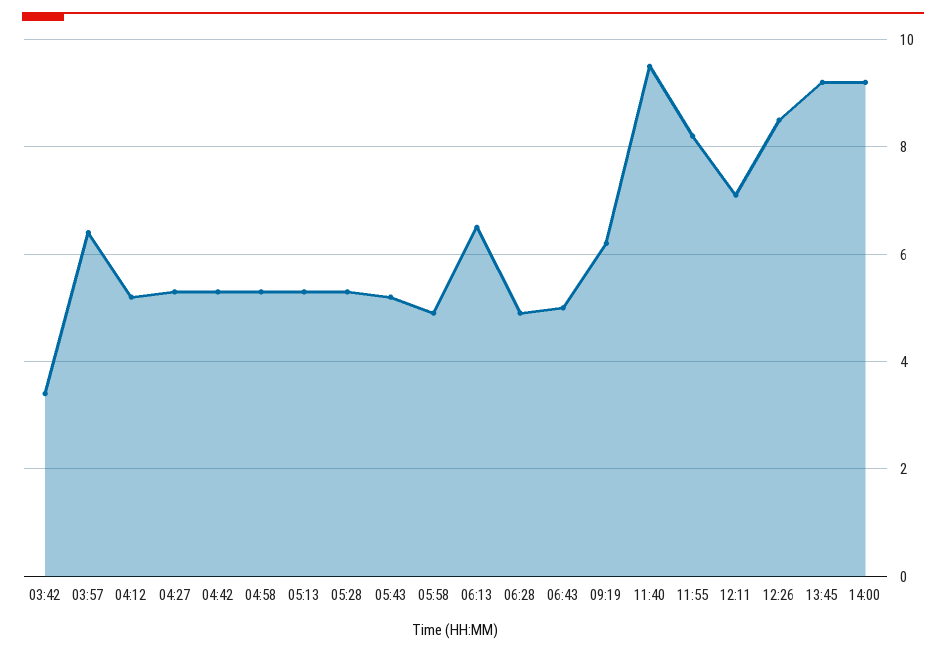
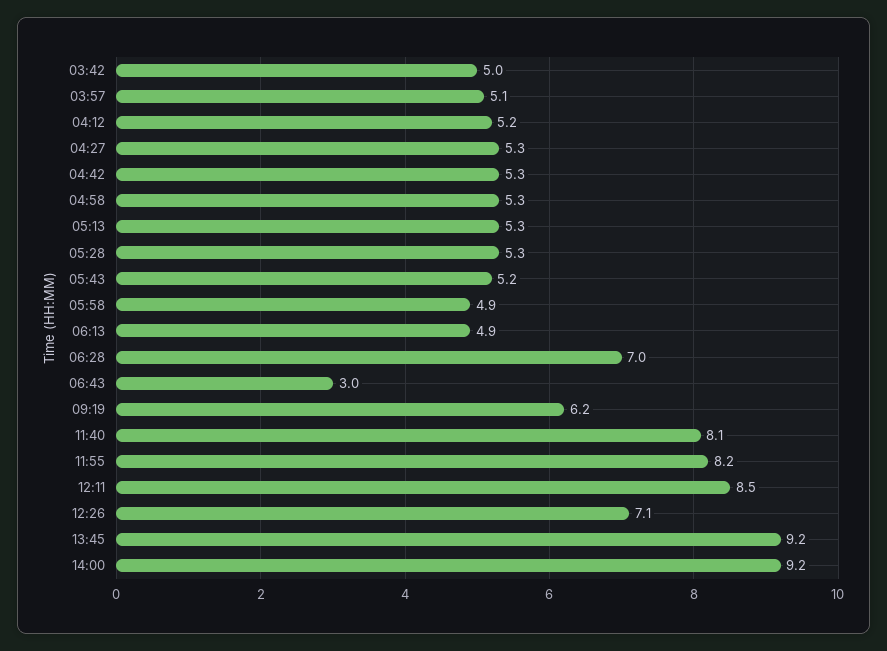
03:42: 3.5 -> 5
03:57: 6.5 -> 5.1
06:13: 6.5 -> 4.9
06:28: 5 -> 7
06:43: 5 -> 3
11:40: 9.5 -> 8.1
12:11: 7 -> 8.5
12:26: 8.5 -> 7.1

